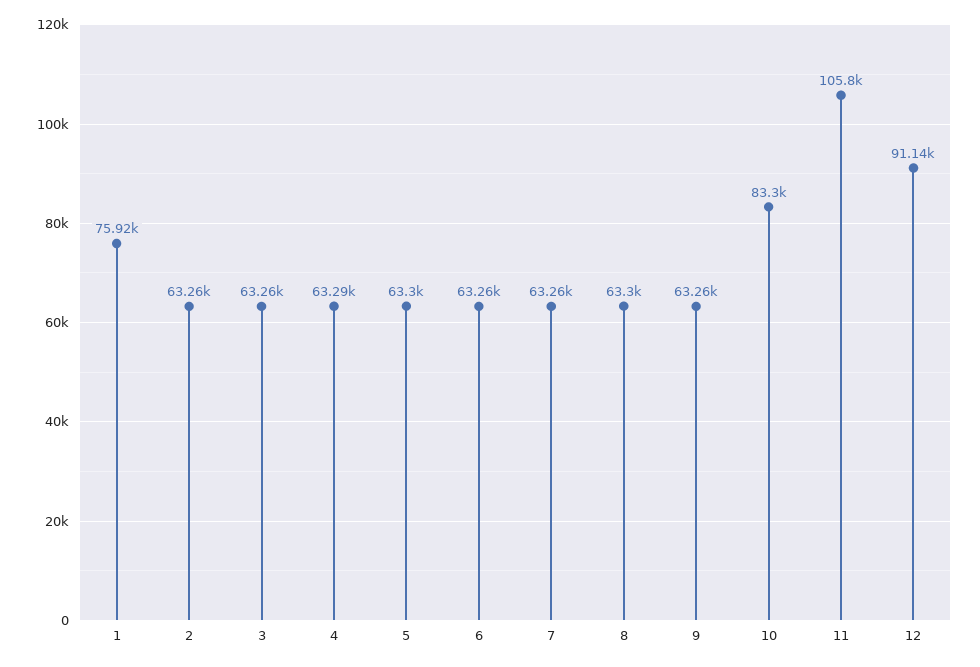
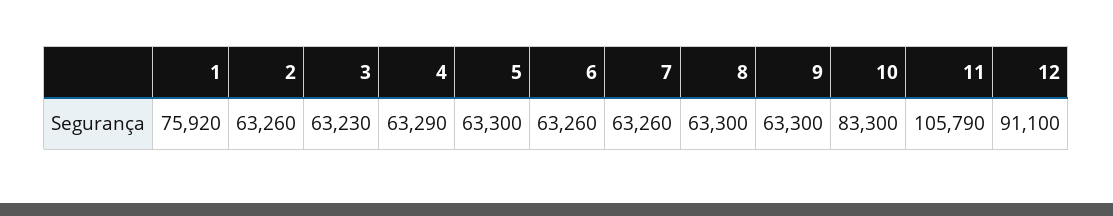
3: 63260 -> 63230
9: 63260 -> 63300
12: 91140 -> 91100

